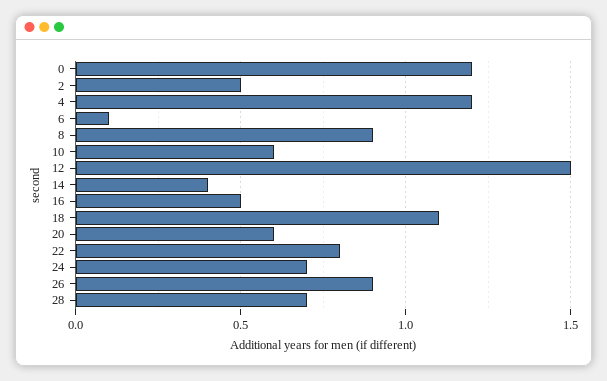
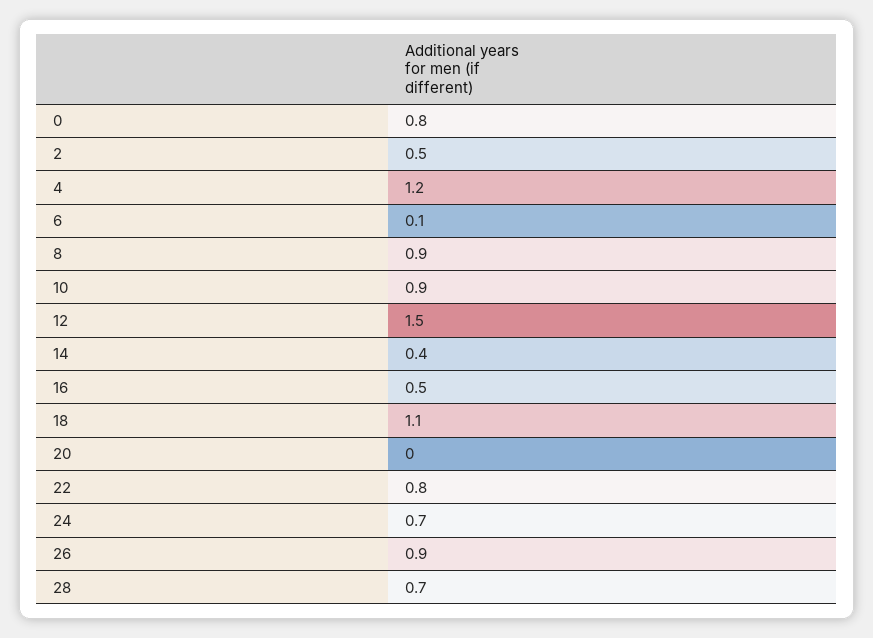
0: 1.2 -> 0.8
10: 0.6 -> 0.9
20: 0.6 -> 0

